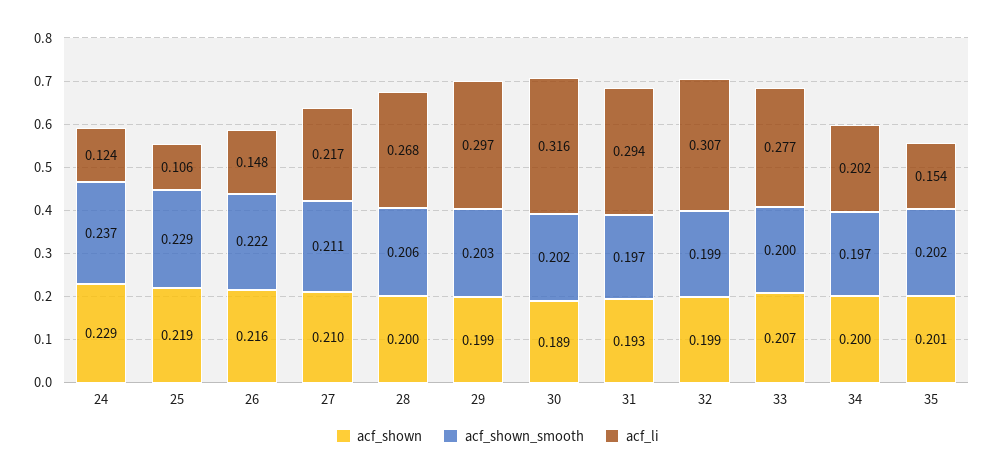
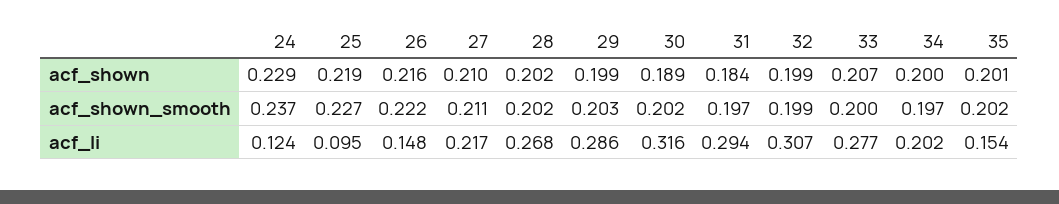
acf_shown_smooth, 25: 0.229 -> 0.227
acf_li, 25: 0.106 -> 0.095
acf_shown, 28: 0.2 -> 0.202
acf_shown_smooth, 28: 0.206 -> 0.202
acf_li, 29: 0.297 -> 0.286
acf_shown, 31: 0.193 -> 0.184

